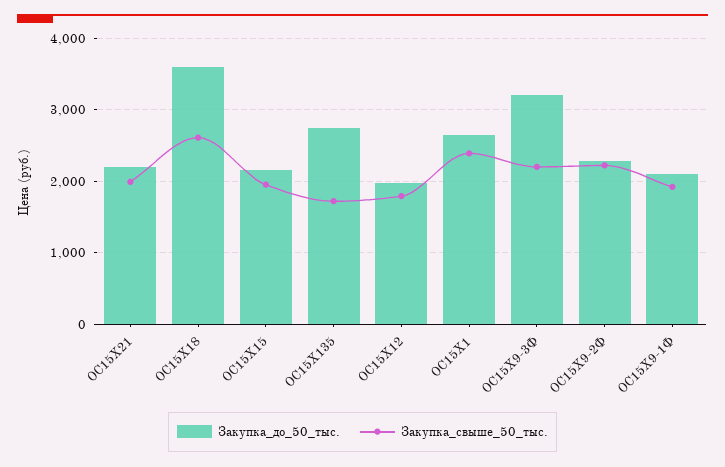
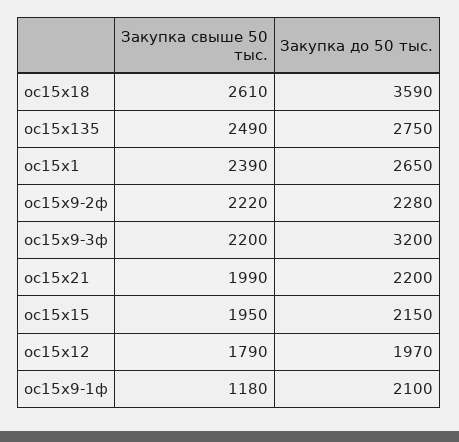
Закупка_свыше_50_тыс., ОС15Х135: 1700 -> 2490
Закупка_свыше_50_тыс., ОС15Х9-1Ф: 1900 -> 1180

